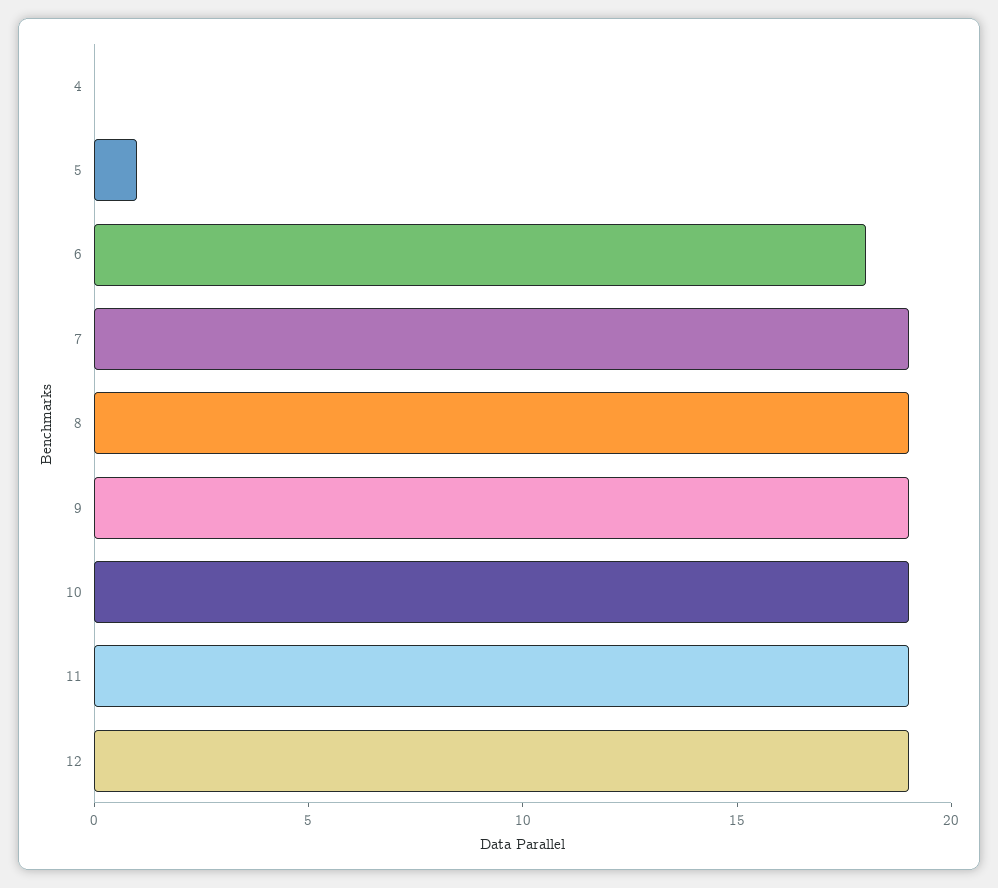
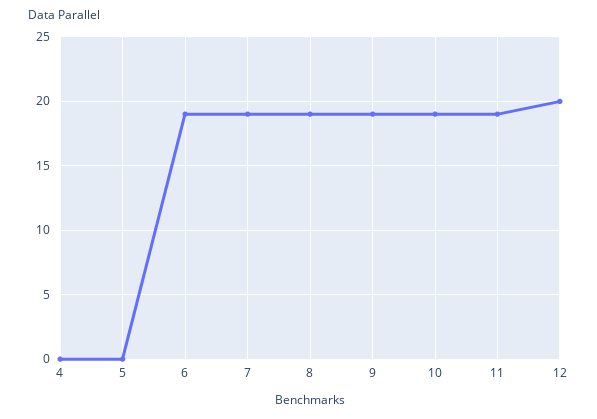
5: 1 -> 0
6: 18 -> 19
12: 19 -> 20

